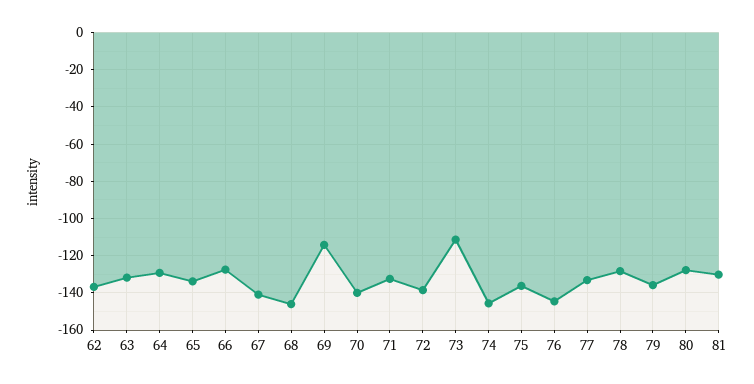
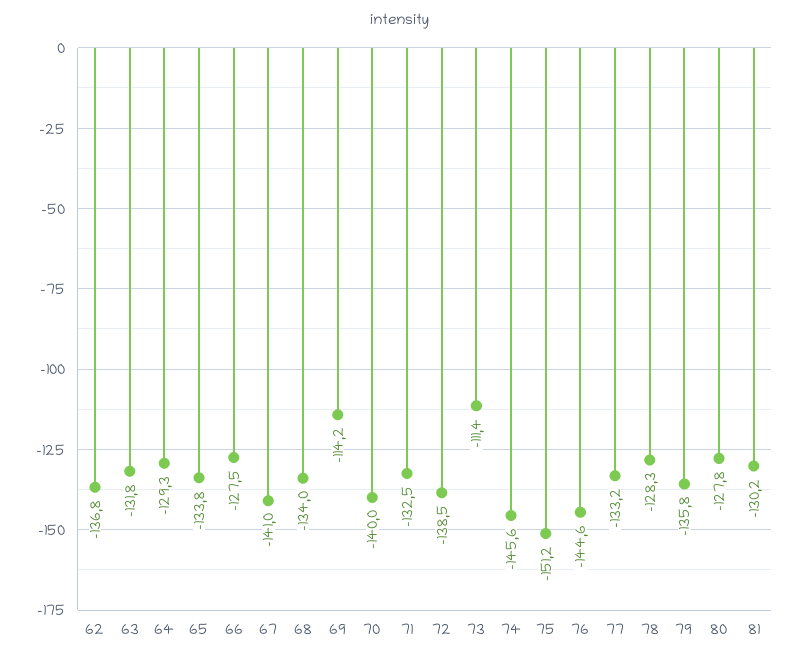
68: -145 -> -134
75: -135 -> -151.2

